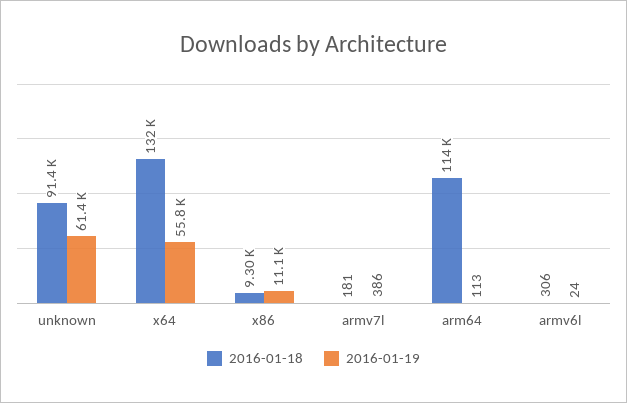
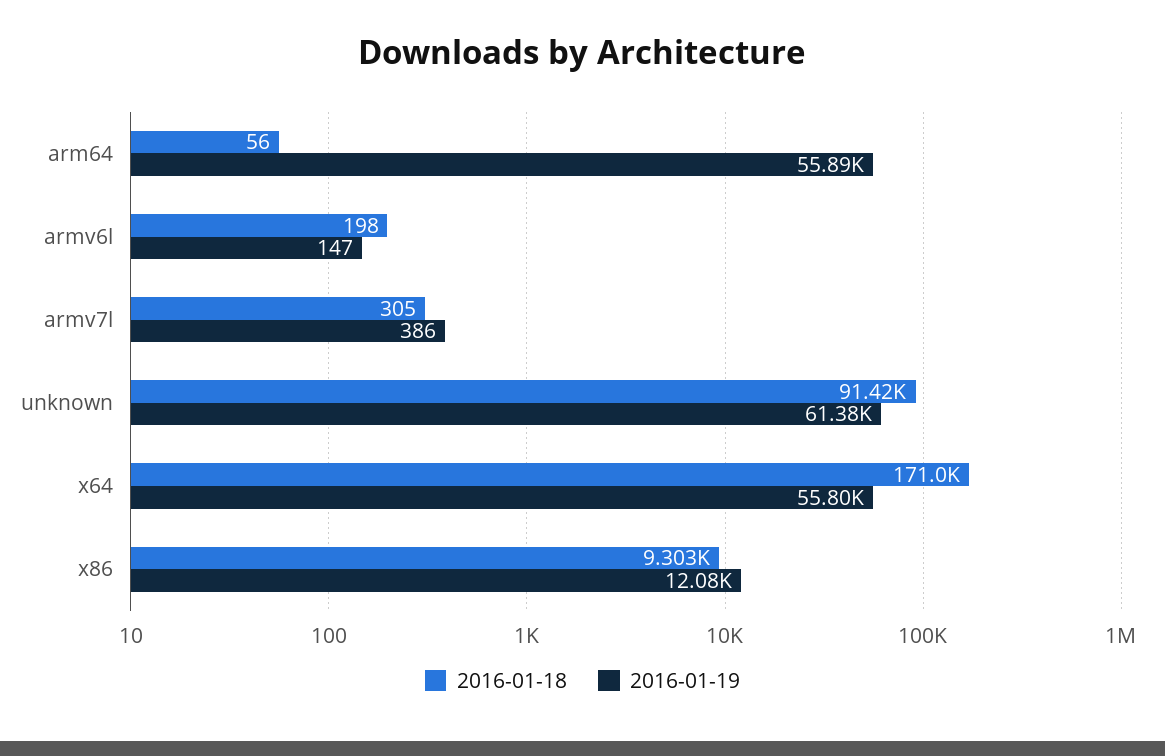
2016-01-18, x64: 132000 -> 171000
2016-01-19, x86: 11100 -> 12080
2016-01-18, armv7l: 181 -> 305
2016-01-18, arm64: 114000 -> 56
2016-01-19, arm64: 113 -> 55890
2016-01-18, armv6l: 306 -> 198
2016-01-19, armv6l: 24 -> 147

